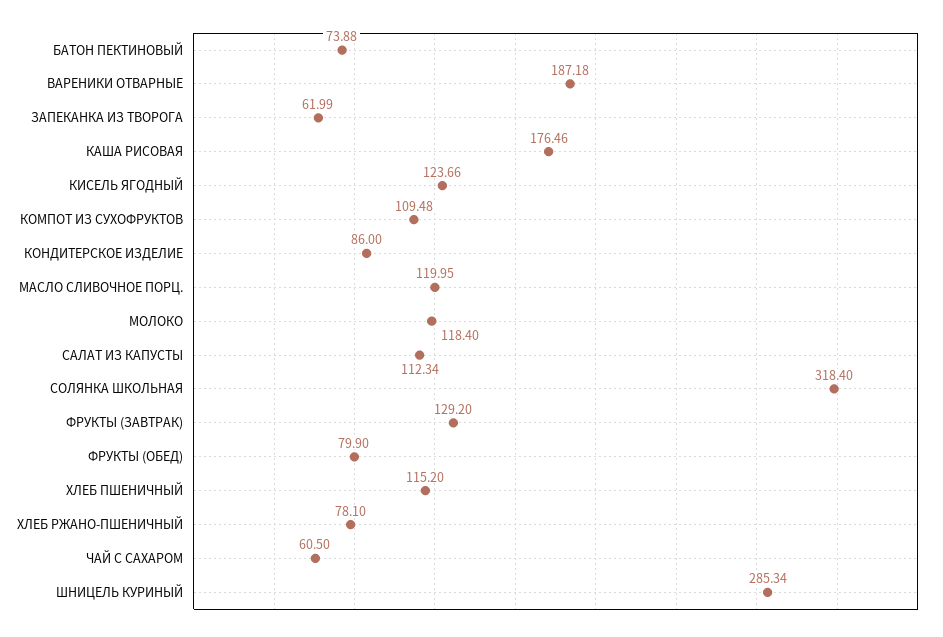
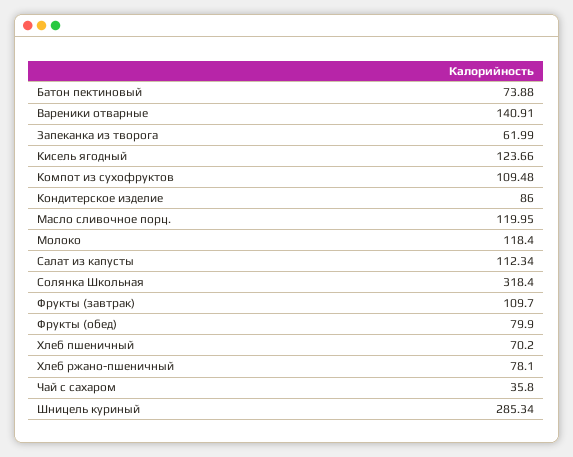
ВАРЕНИКИ ОТВАРНЫЕ: 187.18 -> 140.91
КАША РИСОВАЯ: 176.46 -> none
ФРУКТЫ (ЗАВТРАК): 129.2 -> 109.7
ХЛЕБ ПШЕНИЧНЫЙ: 115.2 -> 70.2
ЧАЙ С САХАРОМ: 60.5 -> 35.8

